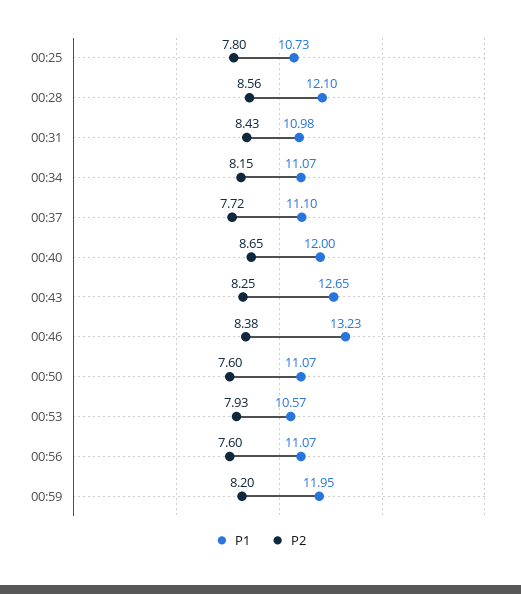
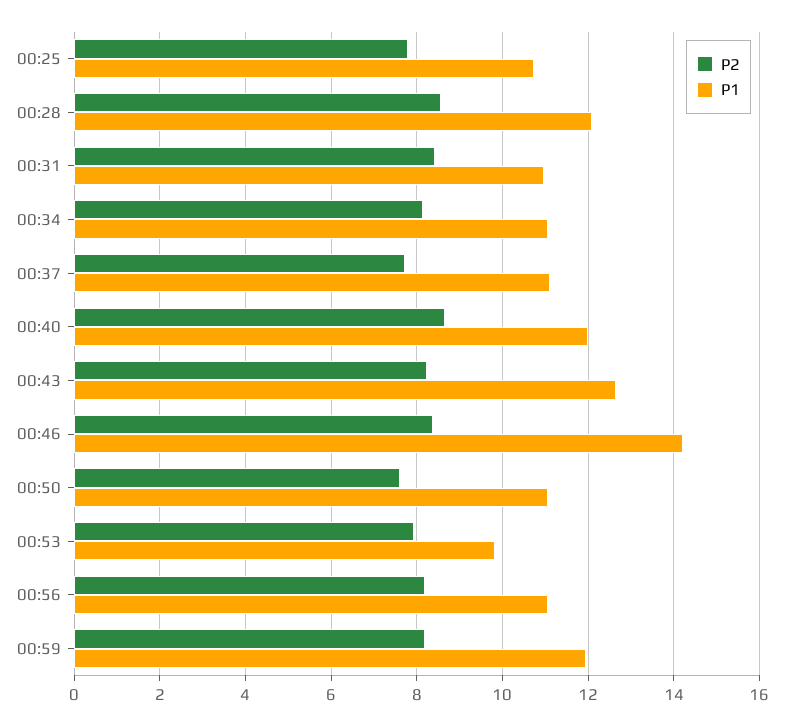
P1, 00:46: 13.23 -> 14.2
P1, 00:53: 10.57 -> 9.8
P2, 00:56: 7.6 -> 8.2

